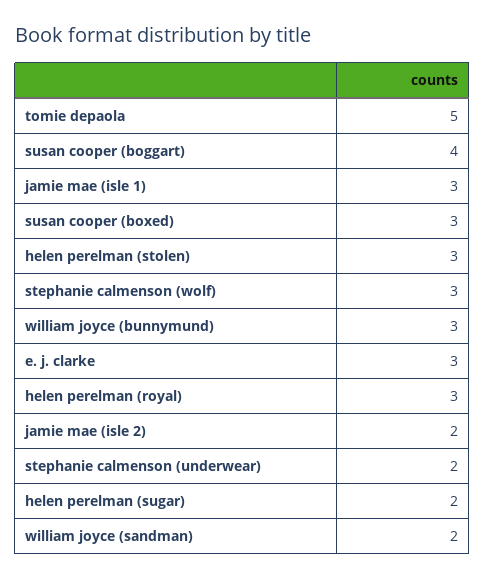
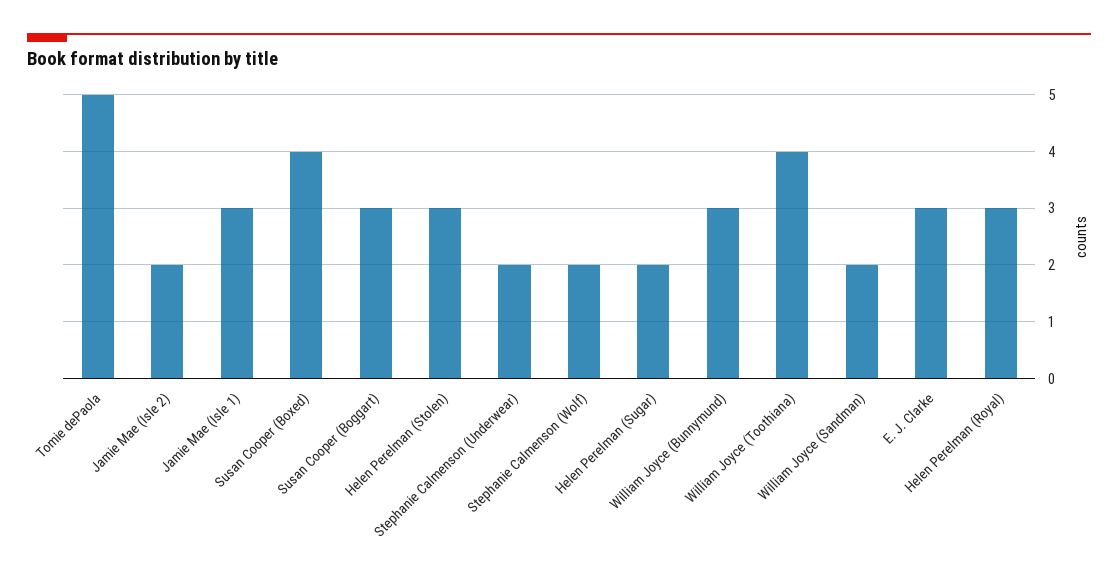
susan cooper (boggart): 4 -> 3
susan cooper (boxed): 3 -> 4
stephanie calmenson (wolf): 3 -> 2
William Joyce (Toothiana): none -> 4

